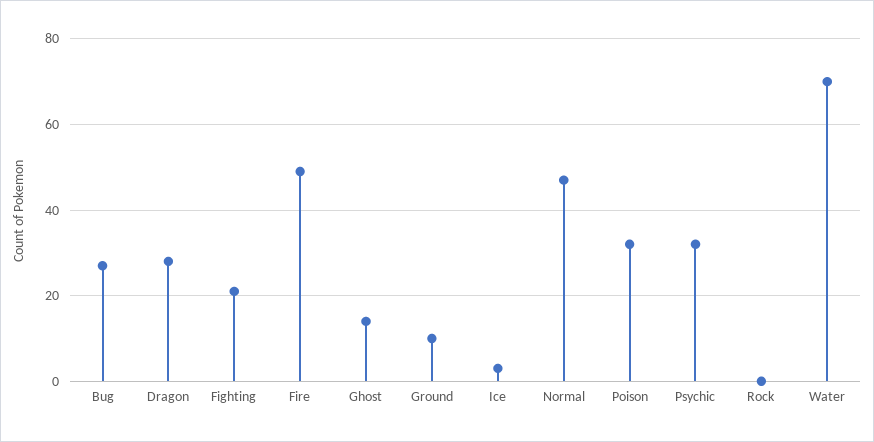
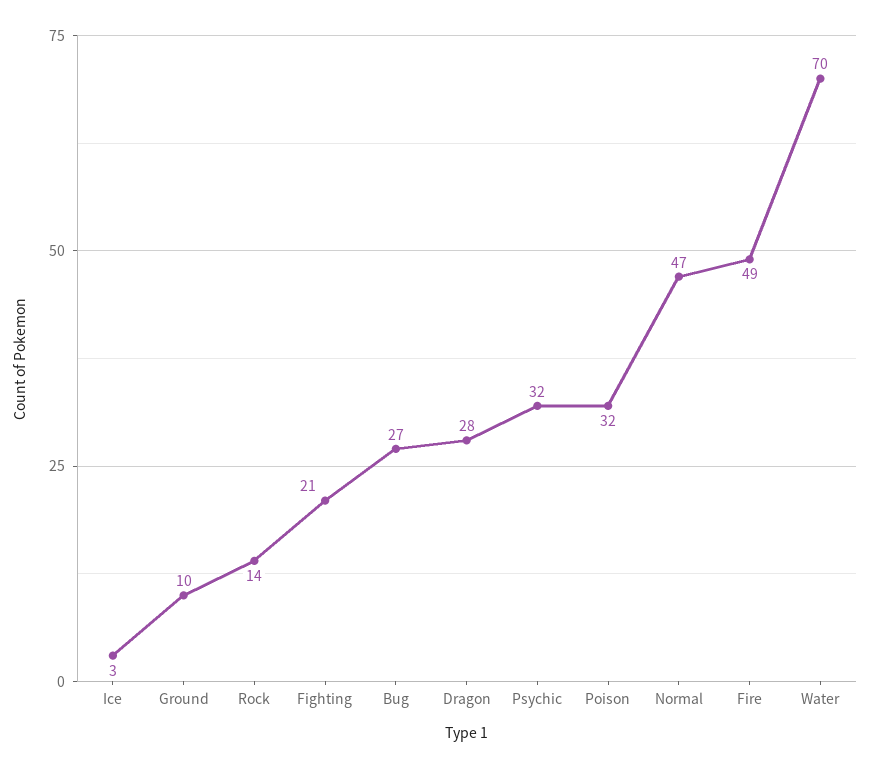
Ghost: 15 -> none
Rock: 0 -> 14

